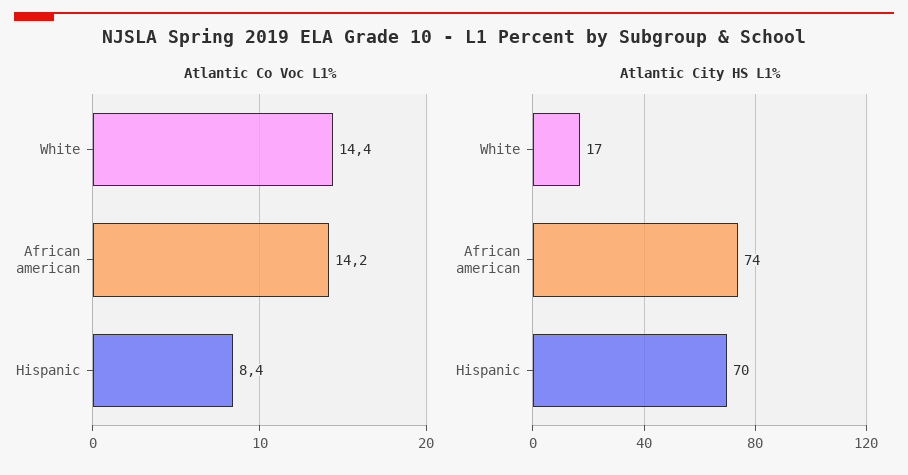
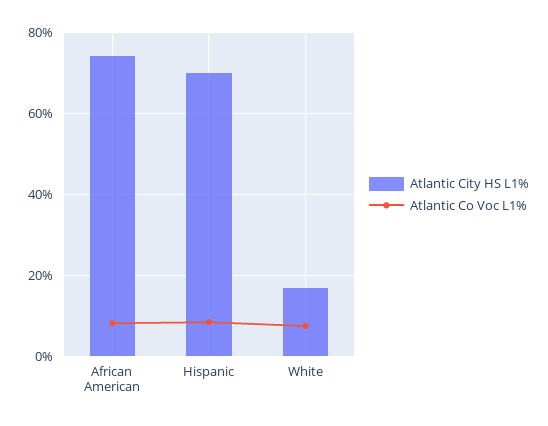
Atlantic Co Voc L1%, White: 14.4 -> 8
Atlantic Co Voc L1%, African american: 14.2 -> 8

